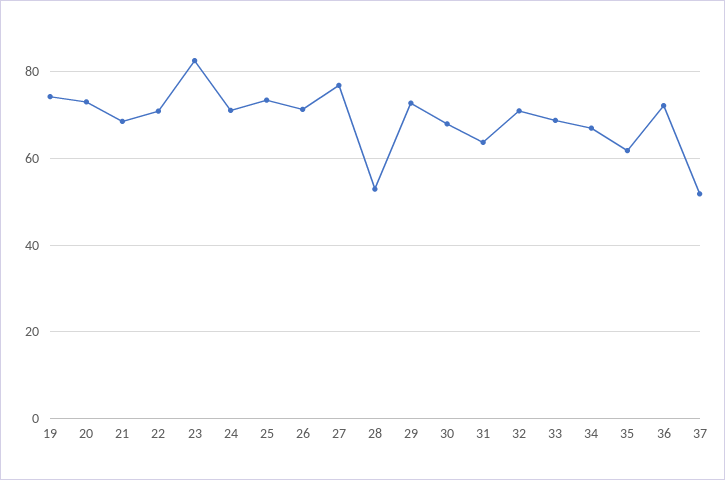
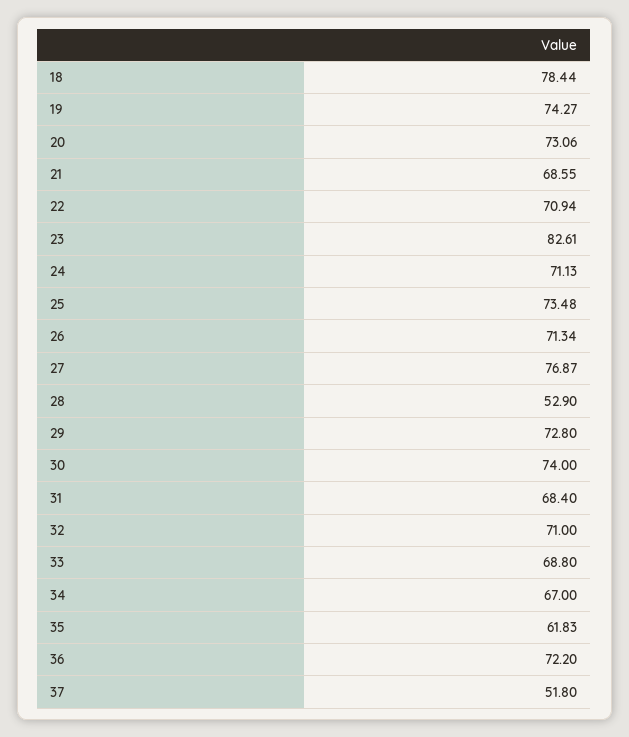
30: 68 -> 74
31: 64 -> 68.4
18: none -> 78.44

